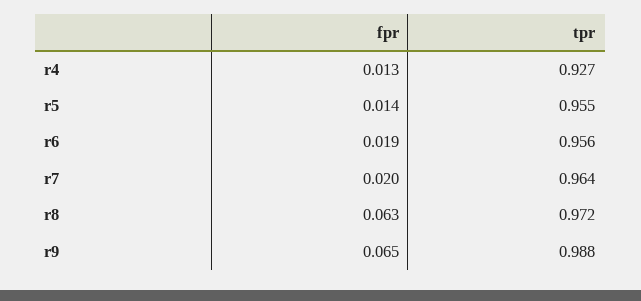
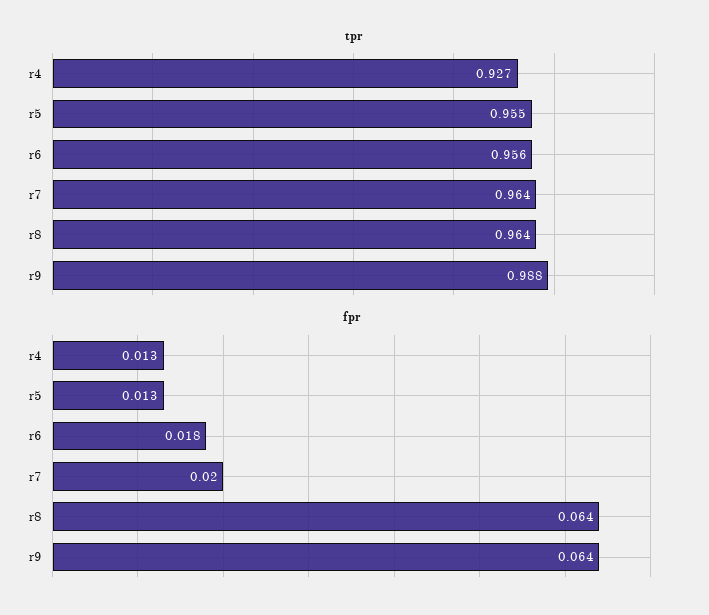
fpr, r5: 0.014 -> 0.013
fpr, r6: 0.019 -> 0.018
fpr, r8: 0.063 -> 0.064
tpr, r8: 0.972 -> 0.964
fpr, r9: 0.065 -> 0.064

